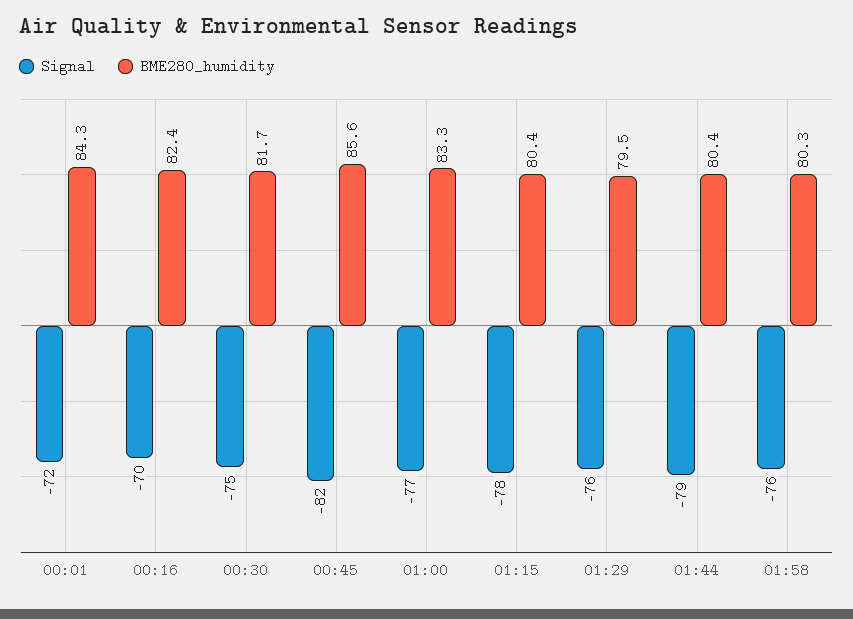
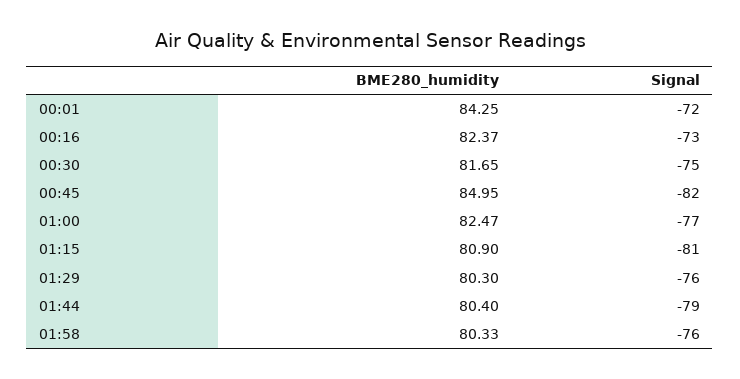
Signal, 00:16: -70 -> -73
BME280_humidity, 00:45: 85.6 -> 84.95
BME280_humidity, 01:00: 83.3 -> 82.47
Signal, 01:15: -78 -> -81
BME280_humidity, 01:15: 80.4 -> 80.9
BME280_humidity, 01:29: 79.5 -> 80.3

